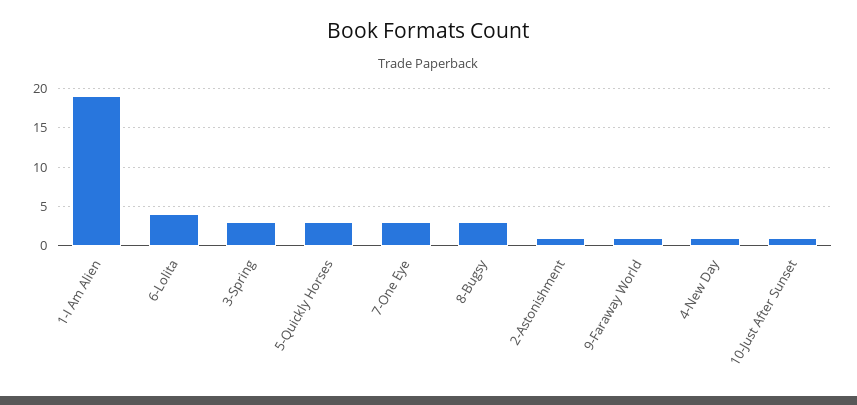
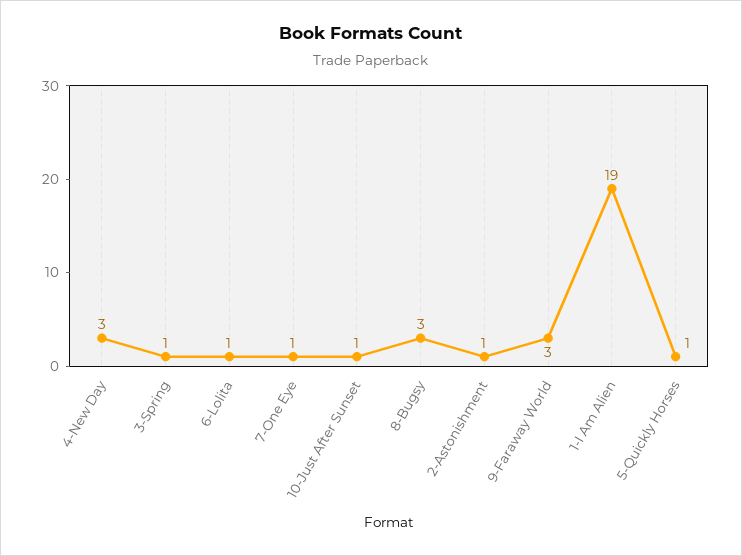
6-Lolita: 4 -> 1
3-Spring: 3 -> 1
5-Quickly Horses: 3 -> 1
7-One Eye: 3 -> 1
9-Faraway World: 1 -> 3
4-New Day: 1 -> 3

